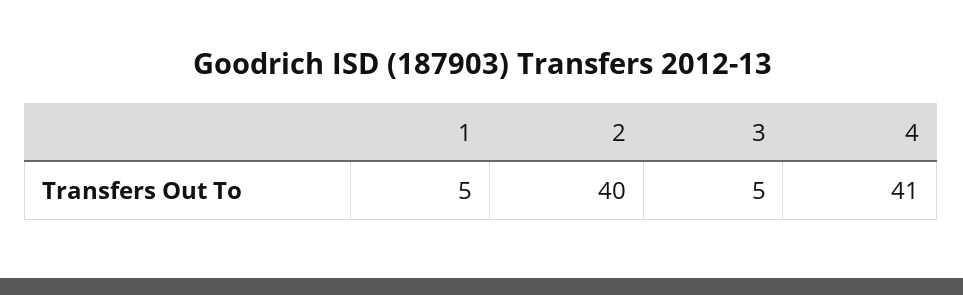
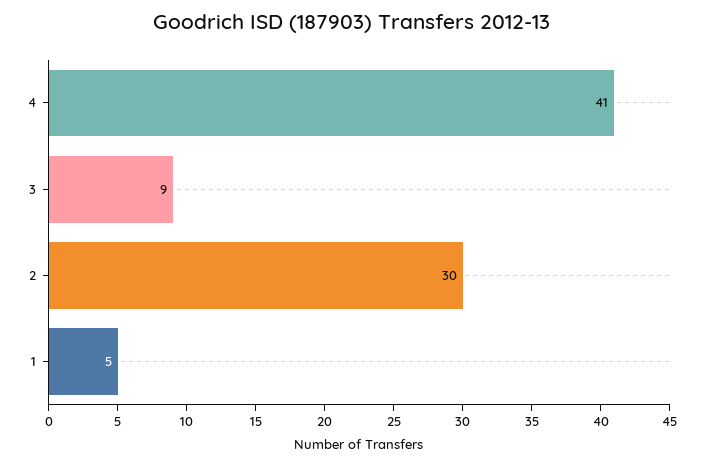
2: 40 -> 30
3: 5 -> 9

